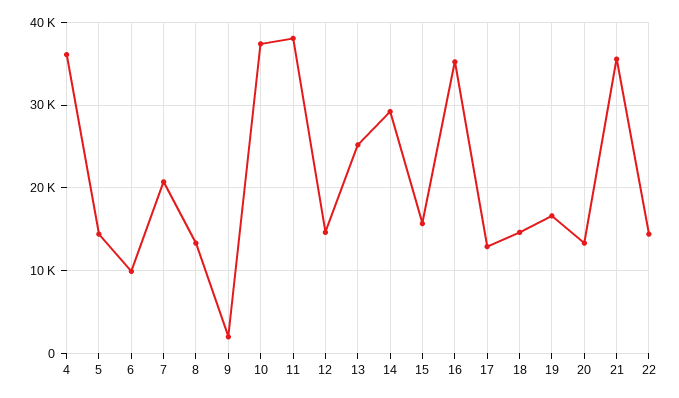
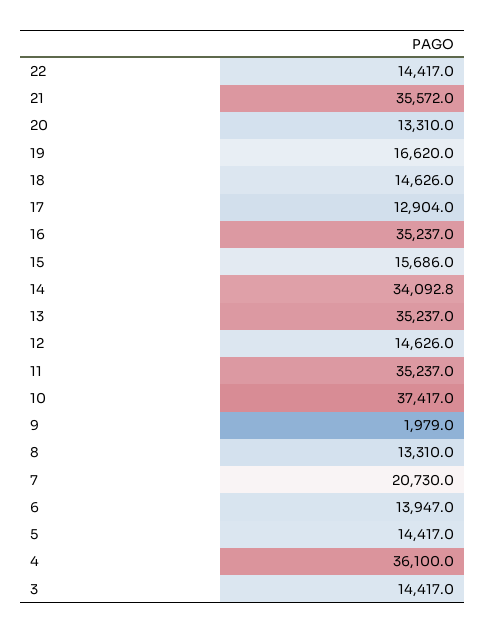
6: 10000 -> 13947
11: 38000 -> 35237
13: 25000 -> 35237
14: 29000 -> 34092.8
3: none -> 14417

